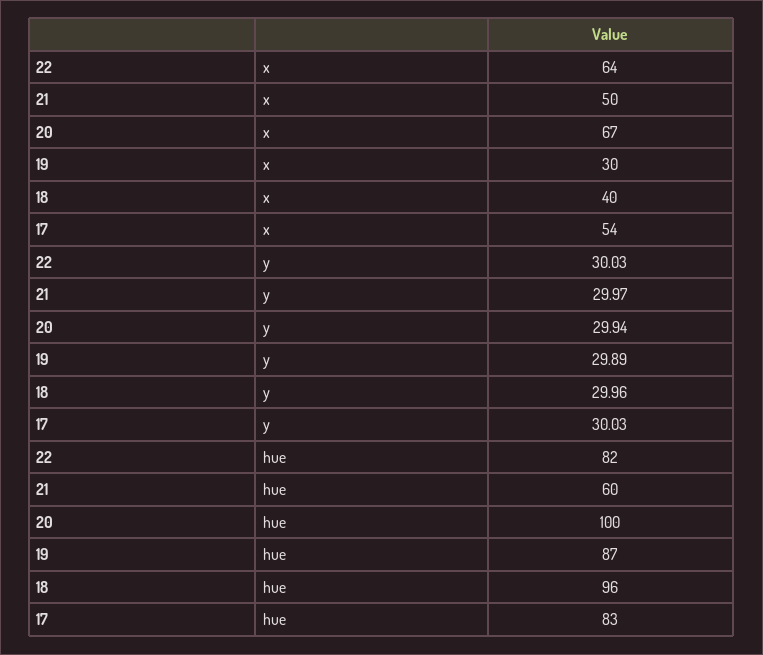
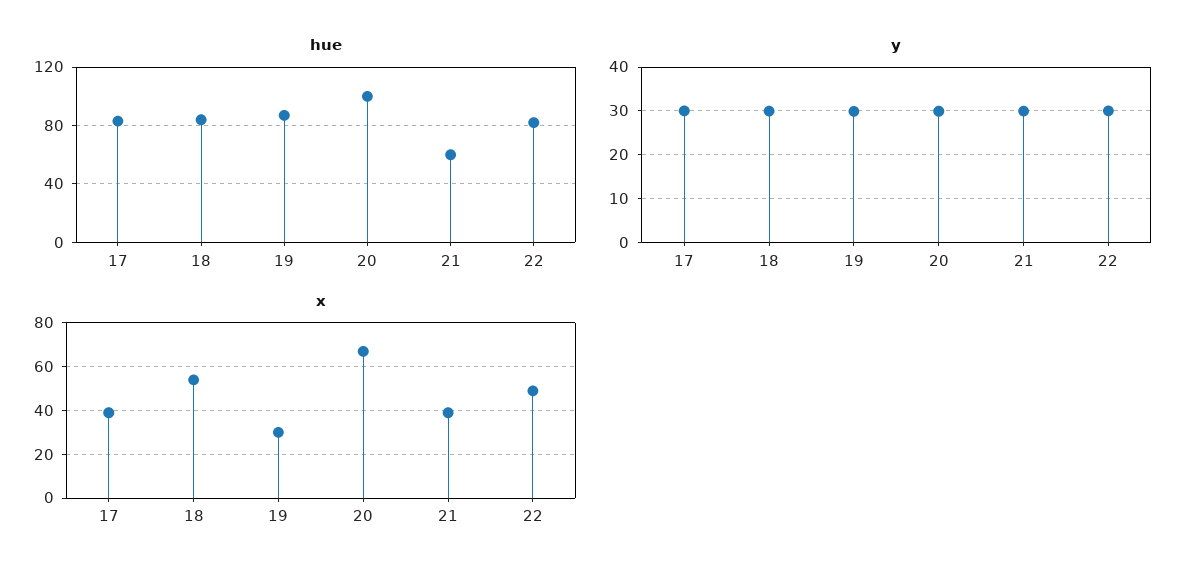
x, 22: 64 -> 50
x, 21: 50 -> 40
x, 18: 40 -> 55
x, 17: 54 -> 40
hue, 18: 96 -> 85

